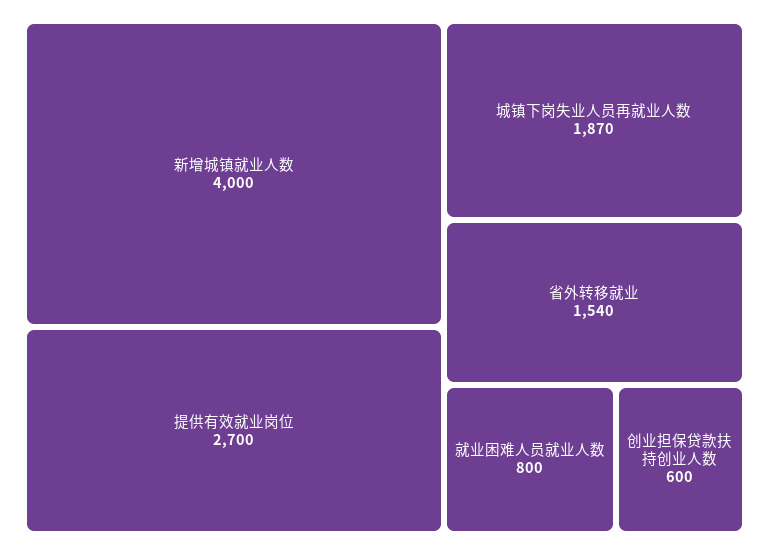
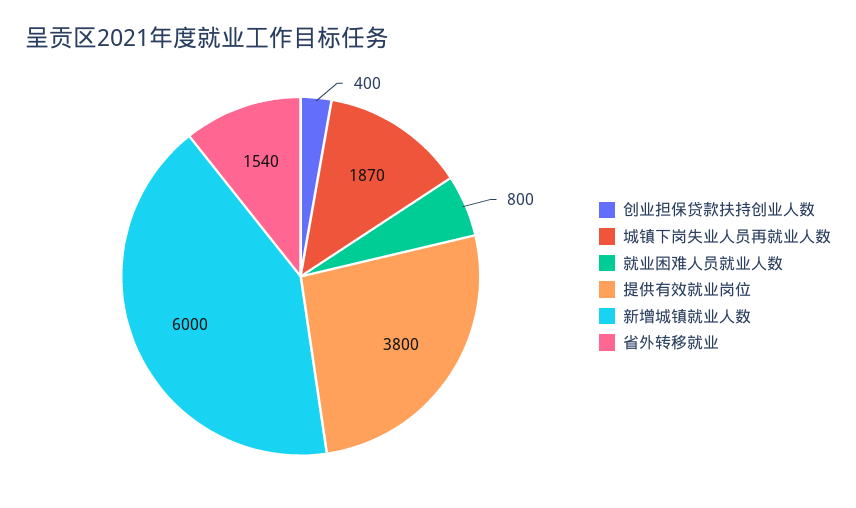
新增城镇就业人数: 4000 -> 6000
提供有效就业岗位: 2700 -> 3800
创业担保贷款扶持创业人数: 600 -> 400

